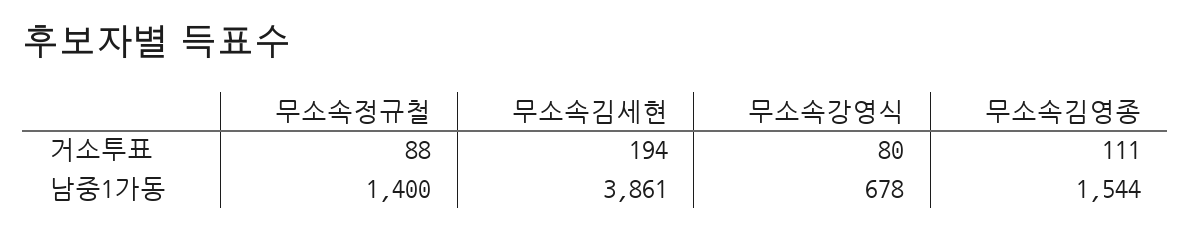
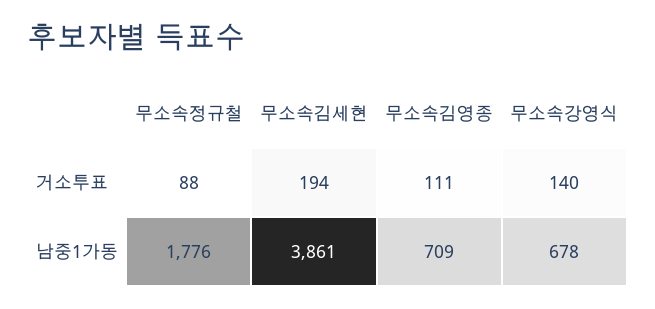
무소속강영식, 거소투표: 80 -> 140
무소속정규철, 남중1가동: 1400 -> 1776
무소속김영종, 남중1가동: 1544 -> 709

